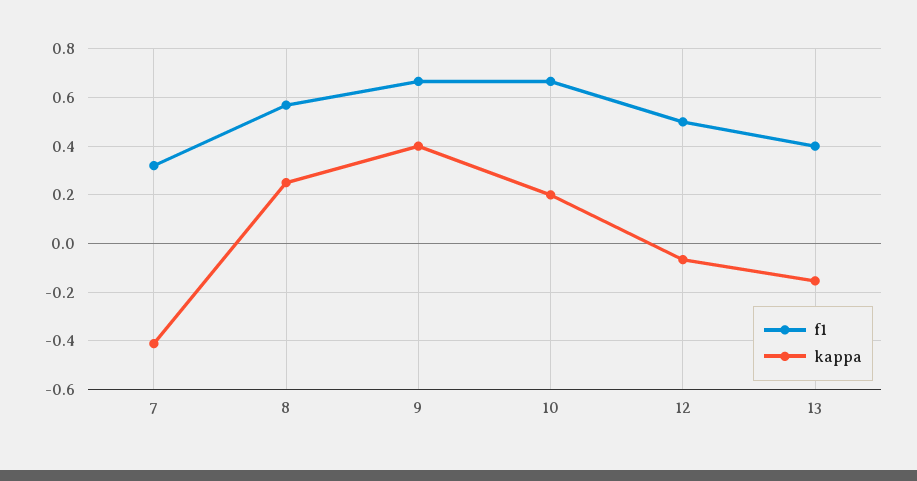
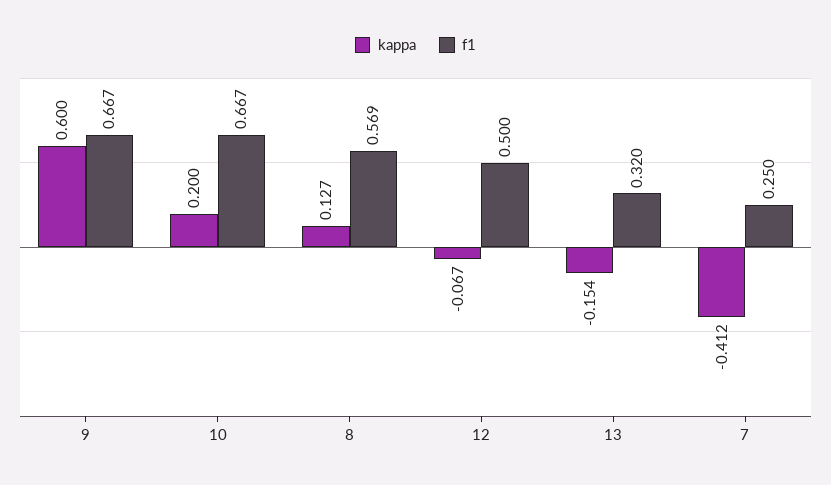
f1, 7: 0.325 -> 0.25
kappa, 8: 0.25 -> 0.127
kappa, 9: 0.4 -> 0.6
f1, 13: 0.4 -> 0.32

